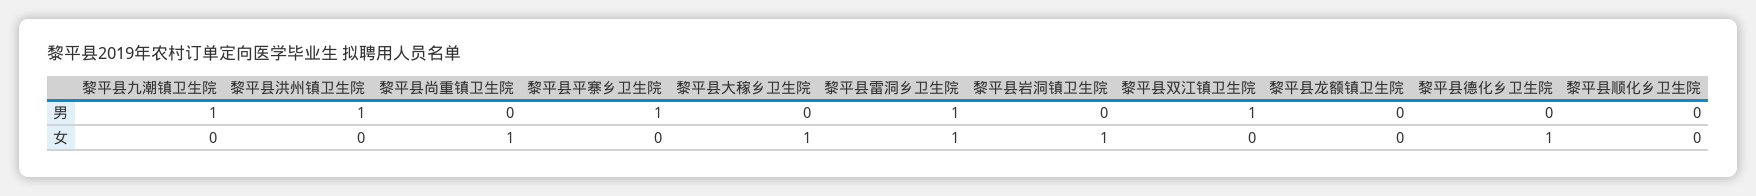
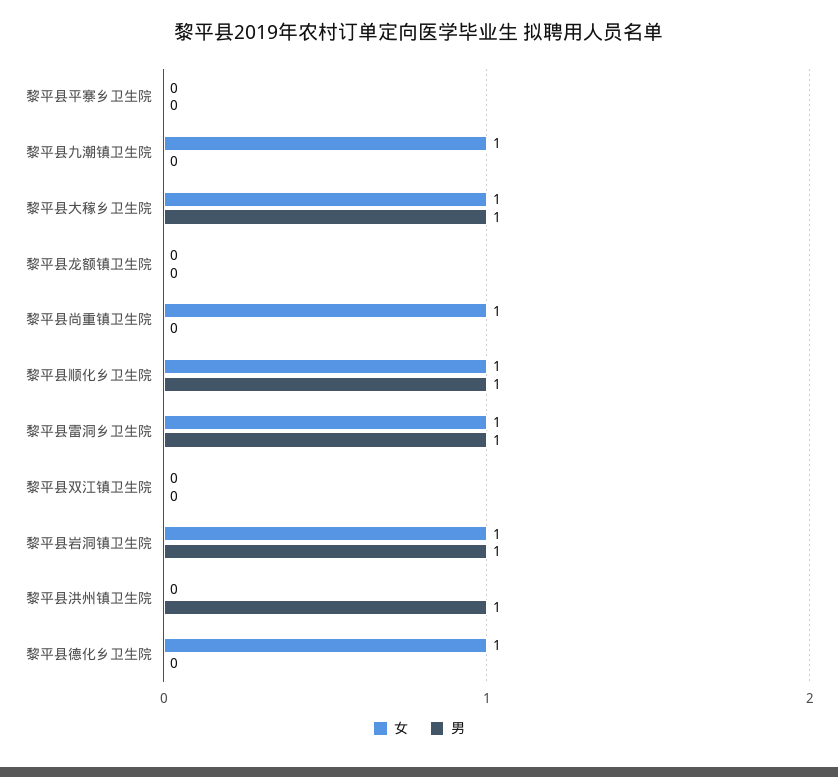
男, 黎平县九潮镇卫生院: 1 -> 0
男, 黎平县平寨乡卫生院: 1 -> 0
男, 黎平县大稼乡卫生院: 0 -> 1
男, 黎平县岩洞镇卫生院: 0 -> 1
男, 黎平县双江镇卫生院: 1 -> 0
男, 黎平县顺化乡卫生院: 0 -> 1
女, 黎平县九潮镇卫生院: 0 -> 1
女, 黎平县顺化乡卫生院: 0 -> 1

